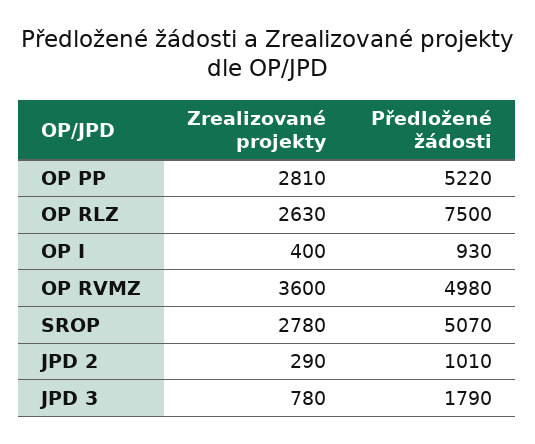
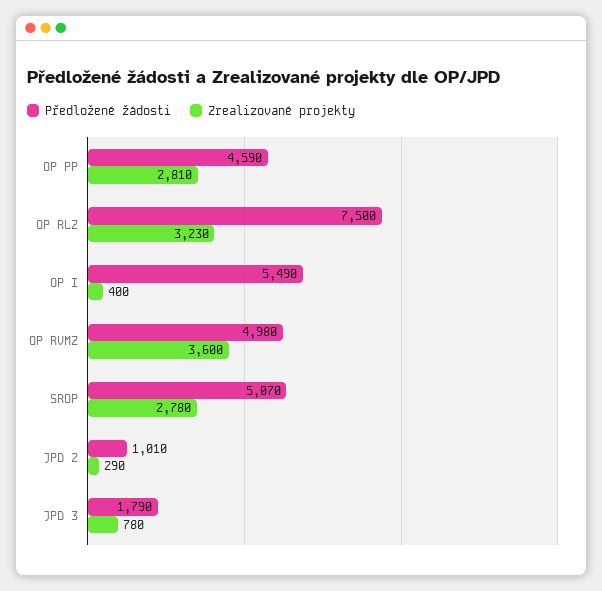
Předložené žádosti, OP PP: 5220 -> 4590
Zrealizované projekty, OP RLZ: 2630 -> 3230
Předložené žádosti, OP I: 930 -> 5490

